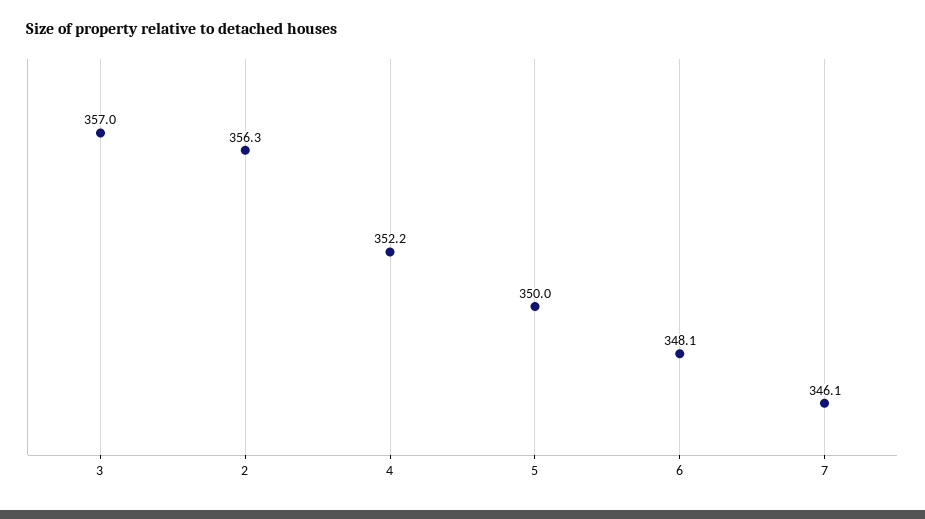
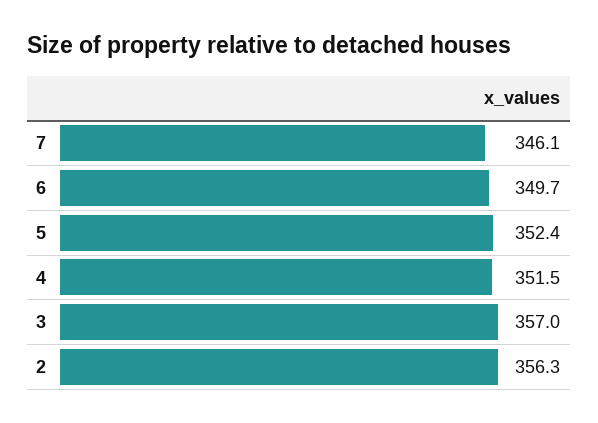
4: 352.2 -> 351.5
5: 350 -> 352.4
6: 348.1 -> 349.7

